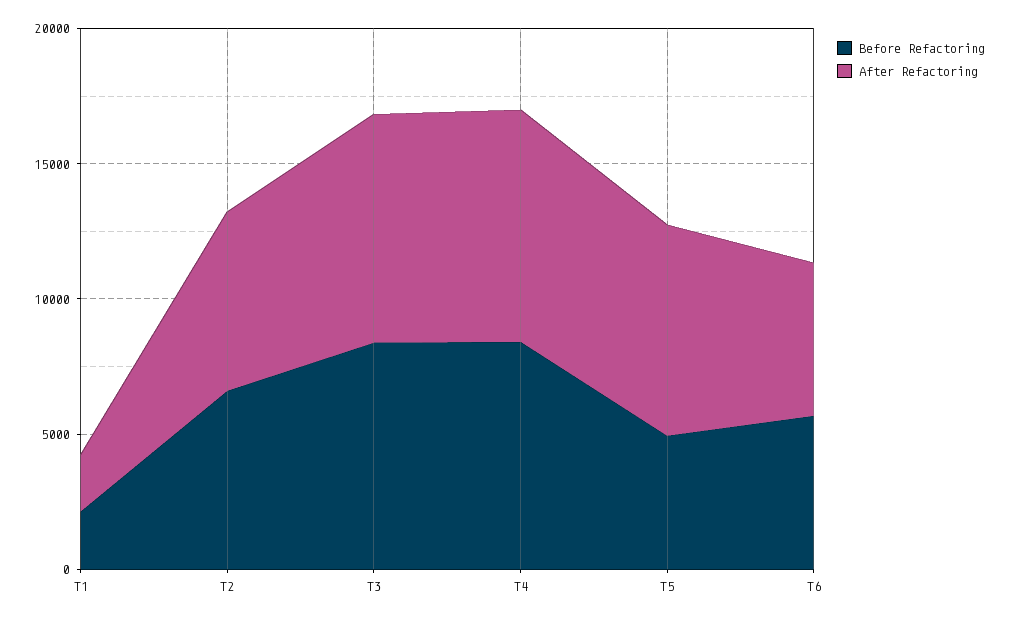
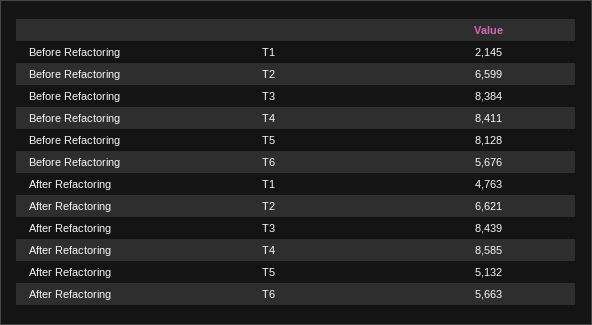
After Refactoring, T1: 2000 -> 4763
Before Refactoring, T5: 5000 -> 8128
After Refactoring, T5: 8000 -> 5132

